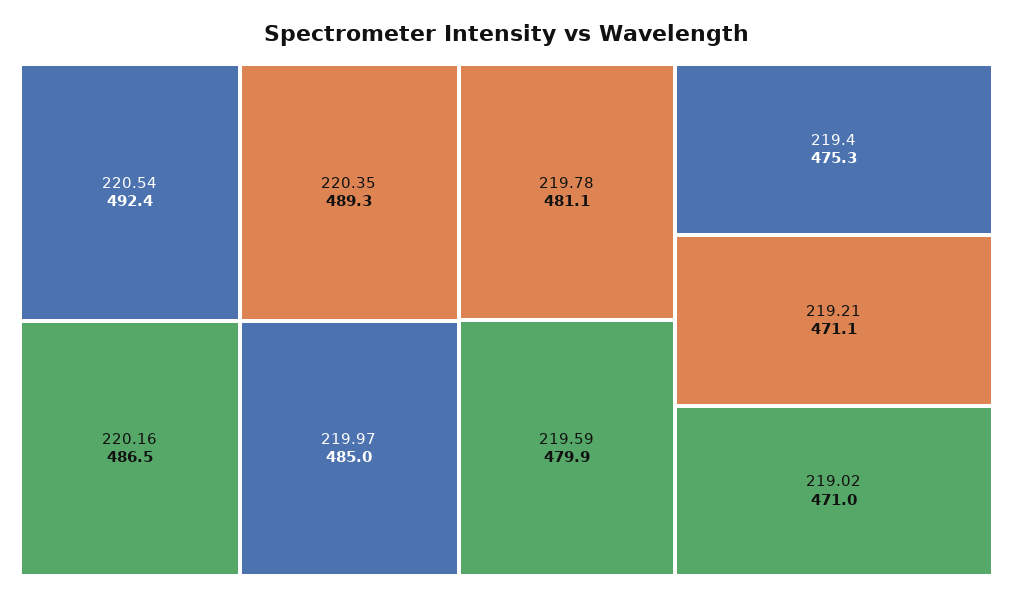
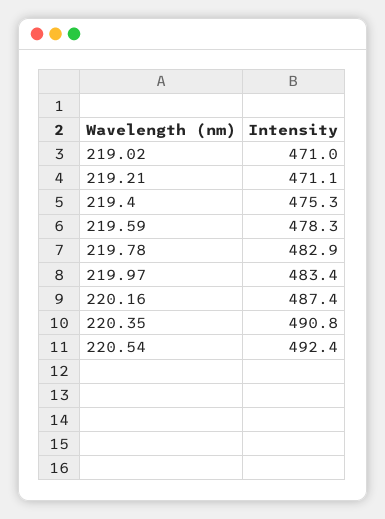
220.35: 489.3 -> 490.8
220.16: 486.5 -> 487.4
219.97: 485 -> 483.4
219.78: 481.1 -> 482.9
219.59: 479.9 -> 478.3

